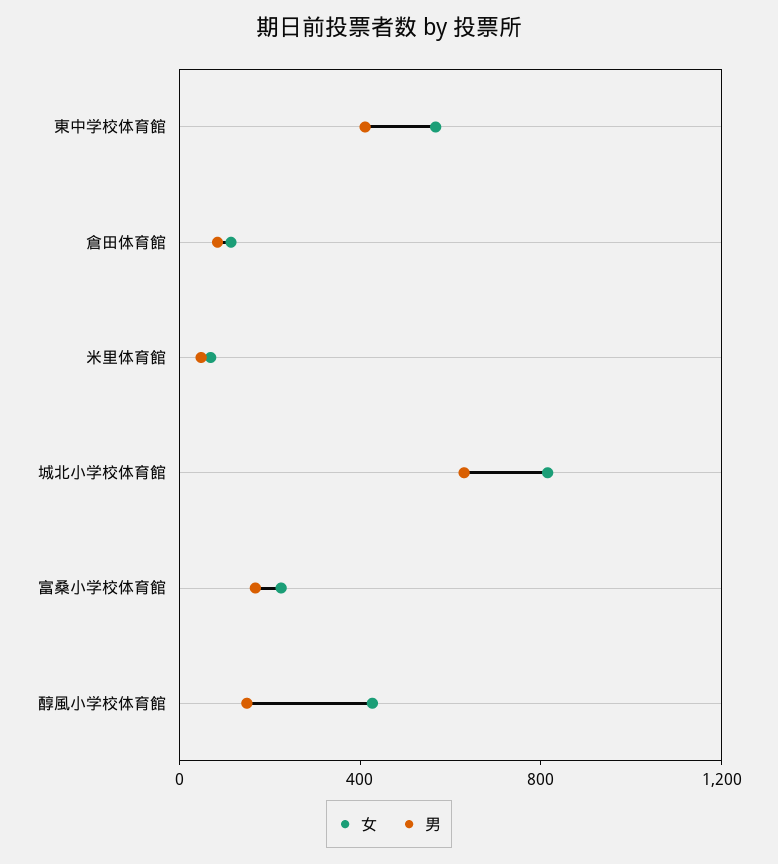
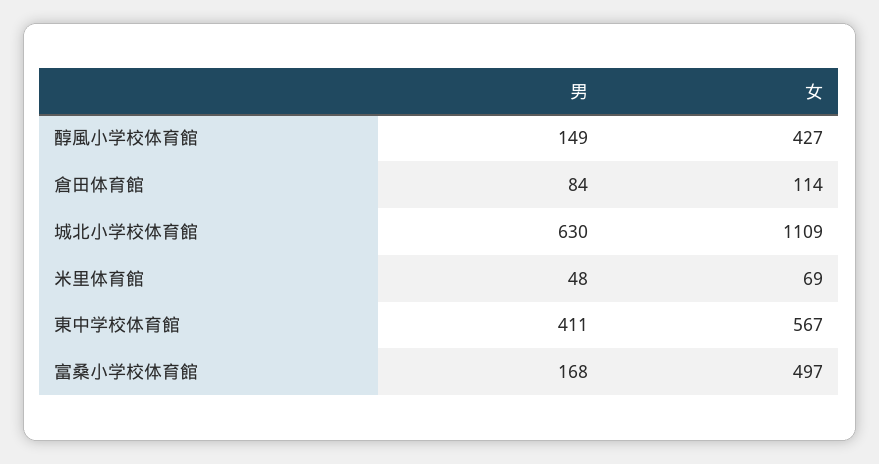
女, 城北小学校体育館: 800 -> 1109
女, 富桑小学校体育館: 200 -> 497

